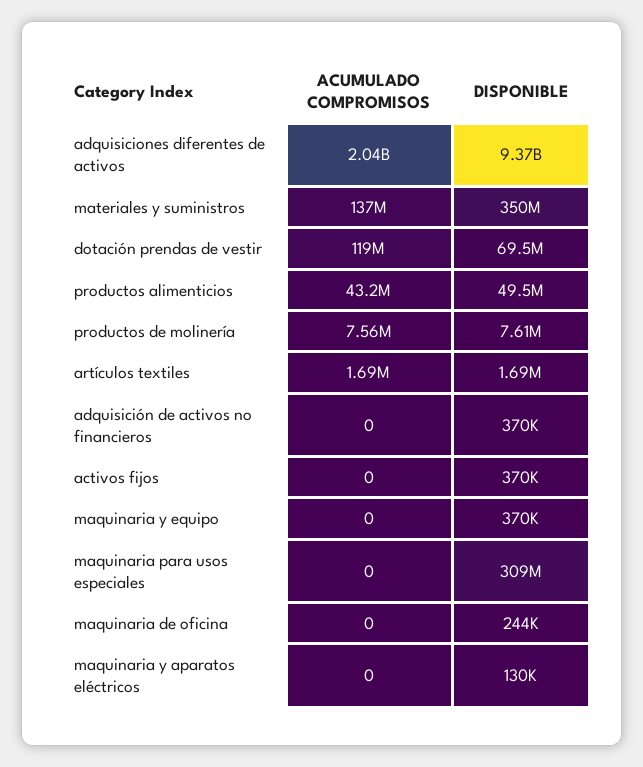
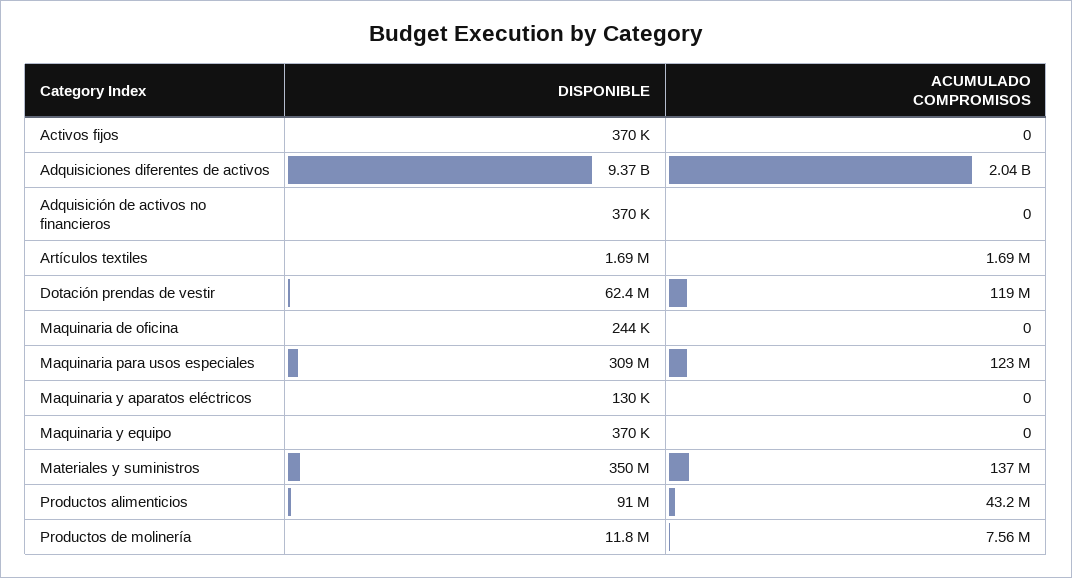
DISPONIBLE, dotación prendas de vestir: 69500000 -> 62400000
DISPONIBLE, productos alimenticios: 49500000 -> 91000000
DISPONIBLE, productos de molinería: 7610000 -> 11800000
ACUMULADO COMPROMISOS, maquinaria para usos especiales: 0 -> 123000000

